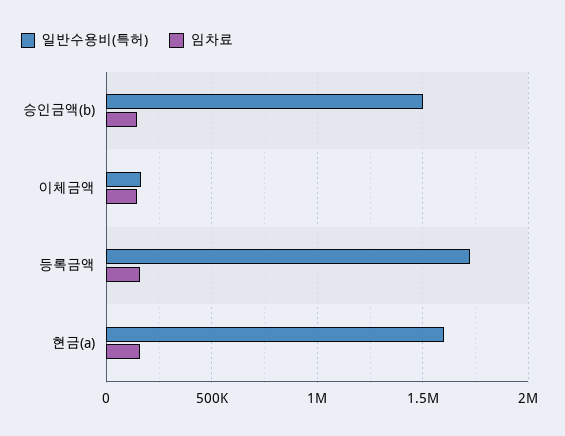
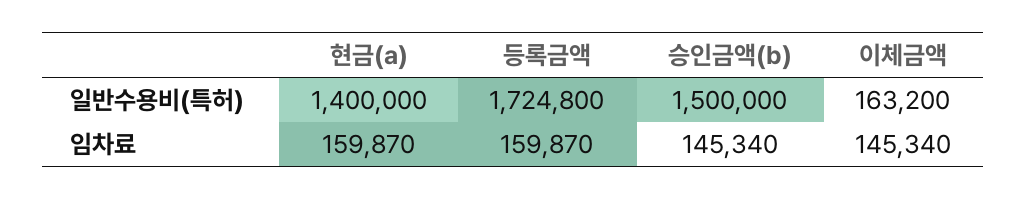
일반수용비(특허), 현금(a): 1600000 -> 1400000

